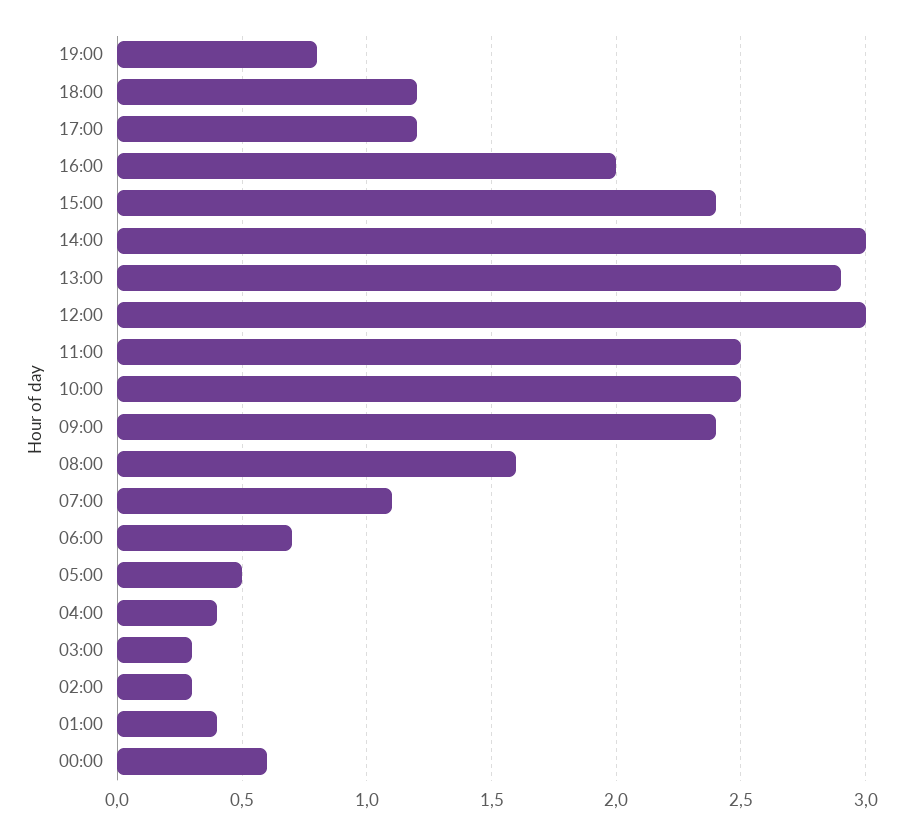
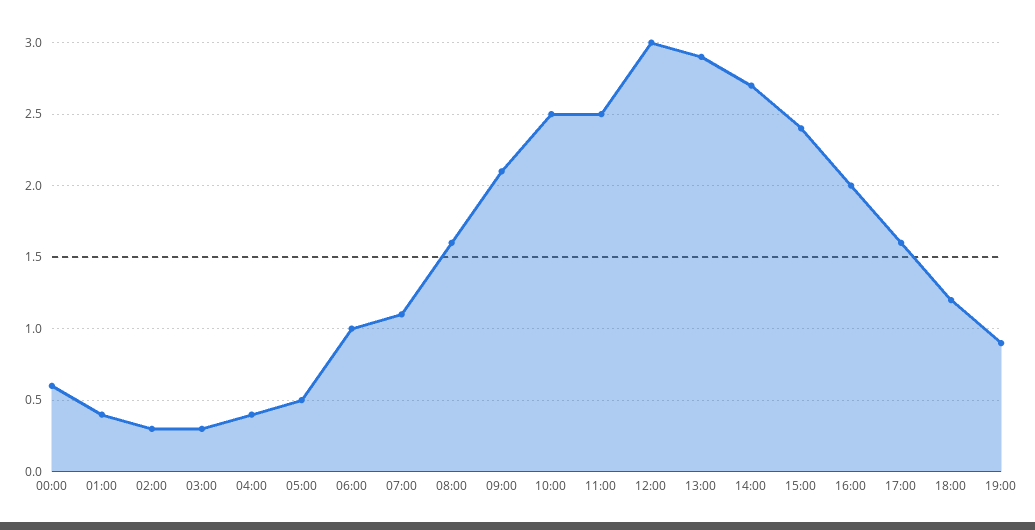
19:00: 0.8 -> 0.9
17:00: 1.2 -> 1.6
14:00: 3 -> 2.7
09:00: 2.4 -> 2.1
06:00: 0.7 -> 1

